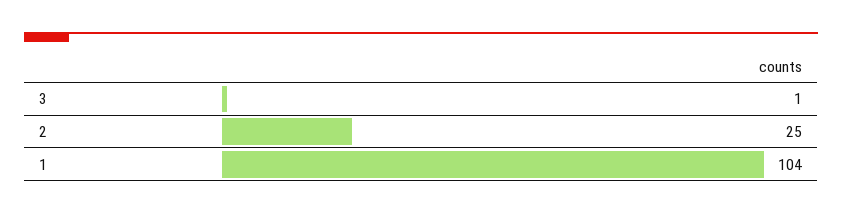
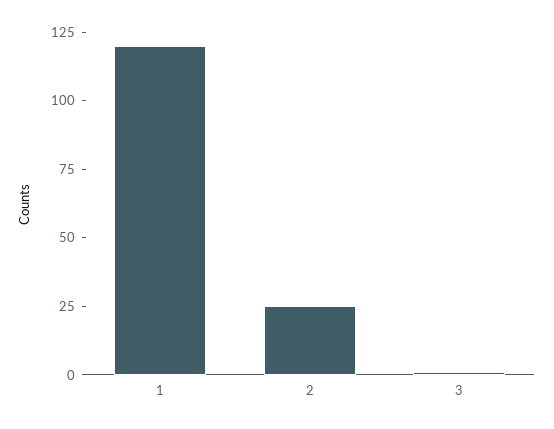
1: 104 -> 120

